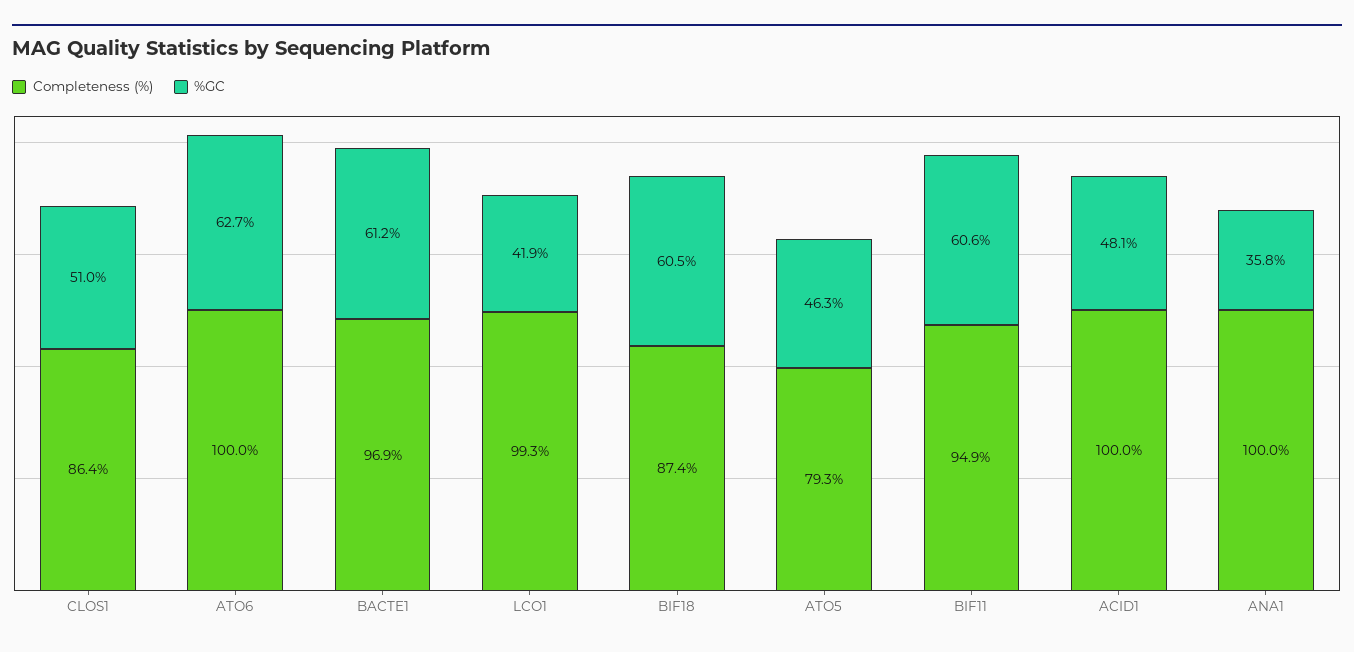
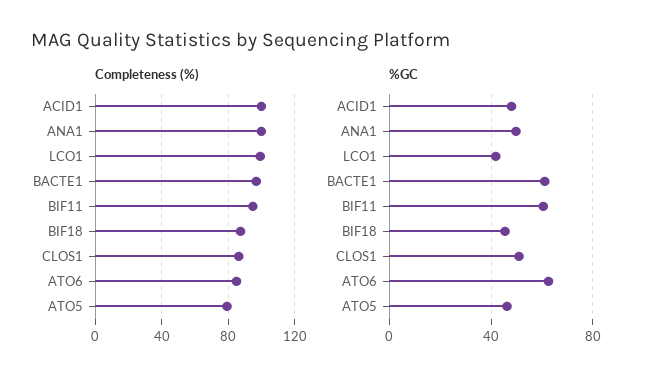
Completeness (%), ATO6: 100 -> 85
%GC, BIF18: 60.5 -> 45
%GC, ANA1: 35.8 -> 50

